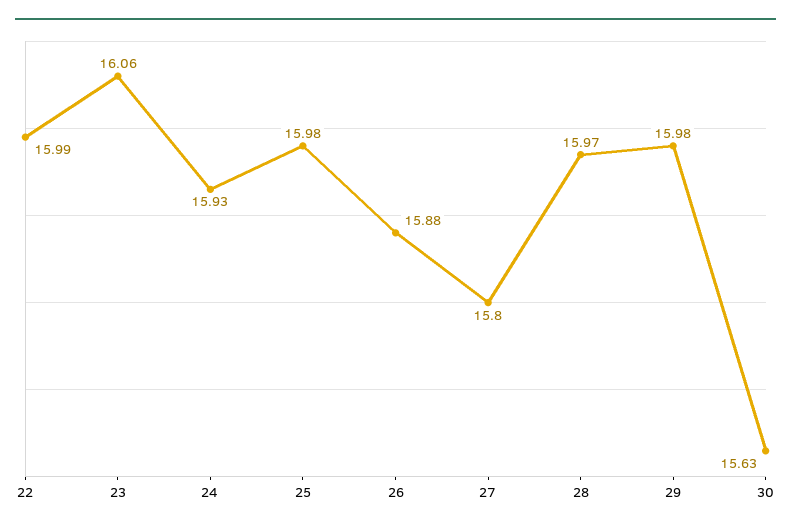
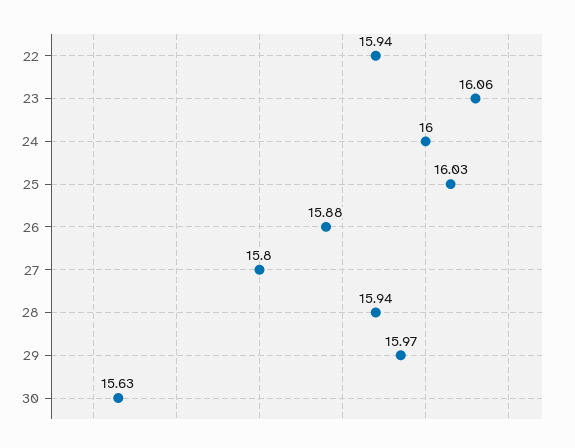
22: 15.99 -> 15.94
24: 15.93 -> 16
25: 15.98 -> 16.03
28: 15.97 -> 15.94
29: 15.98 -> 15.97

